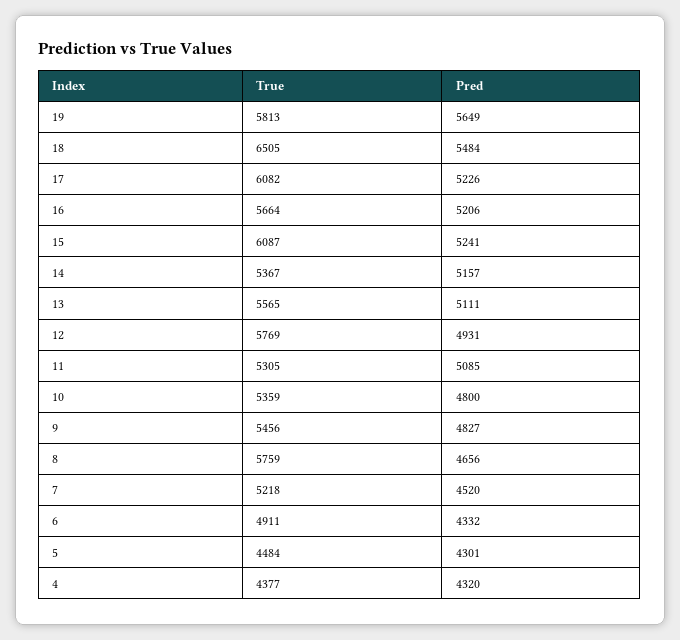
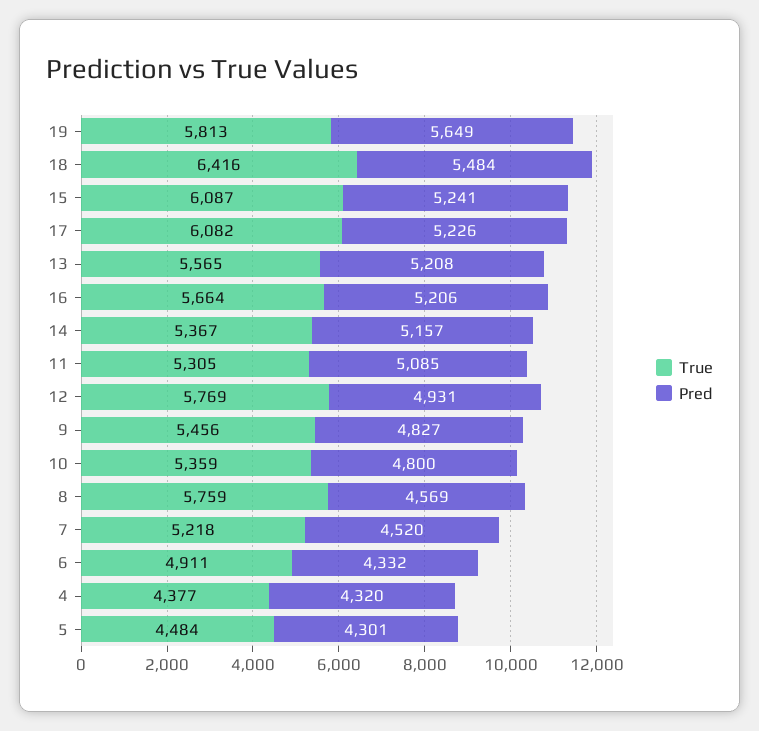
True, 18: 6505 -> 6416
Pred, 13: 5111 -> 5208
Pred, 8: 4656 -> 4569

